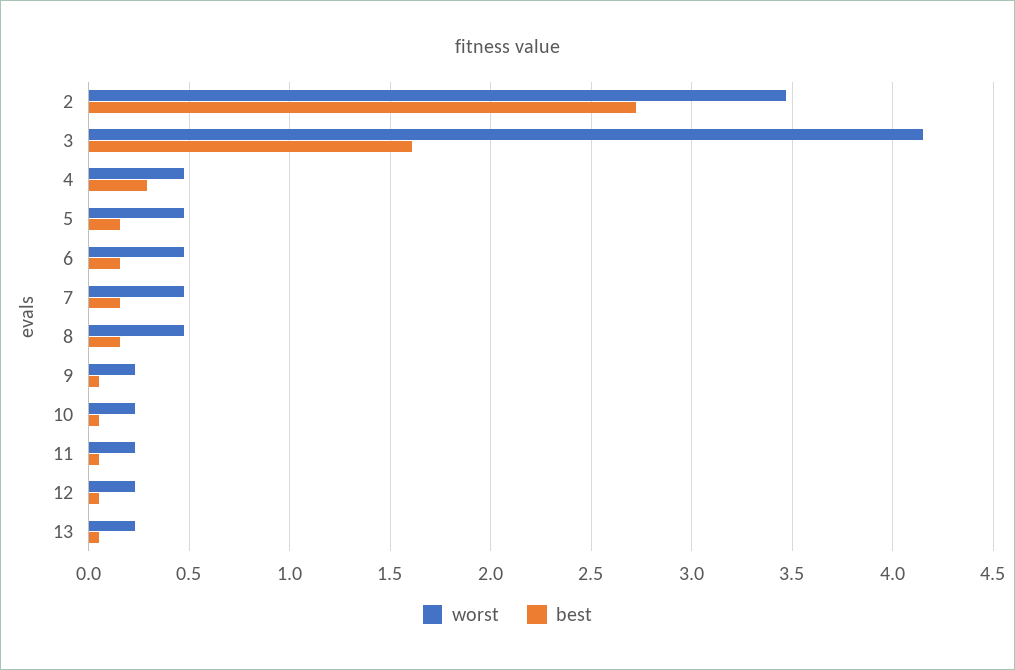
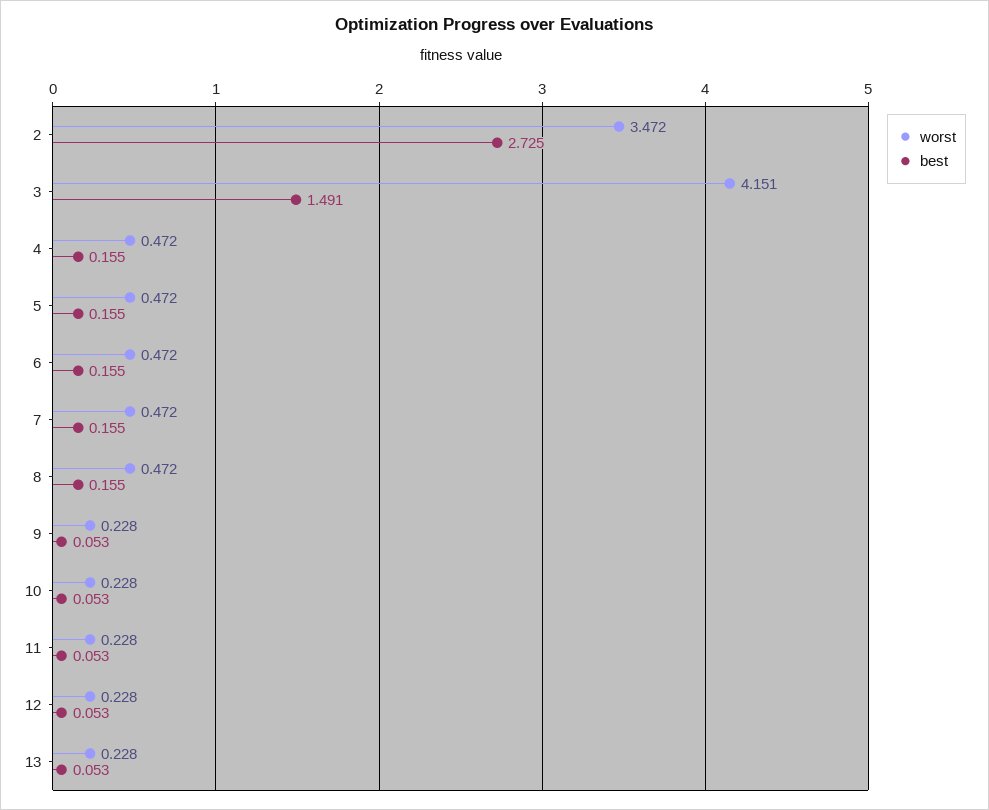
best, 3: 1.6 -> 1.491
best, 4: 0.3 -> 0.155

